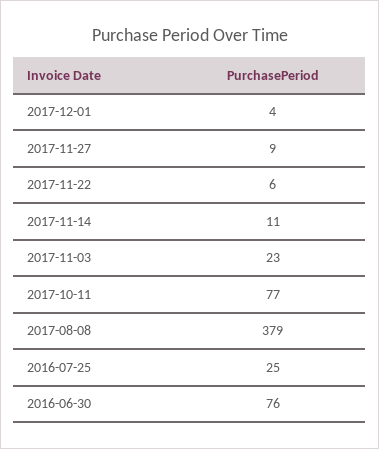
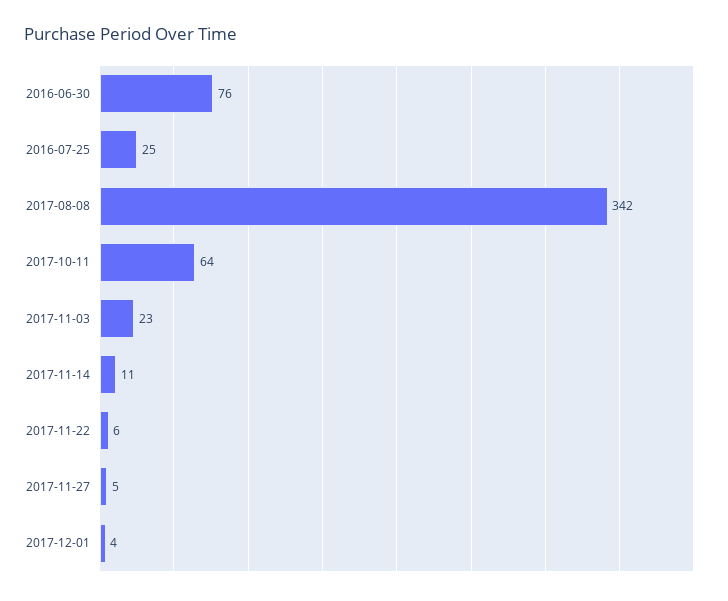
2017-11-27: 9 -> 5
2017-10-11: 77 -> 64
2017-08-08: 379 -> 342

